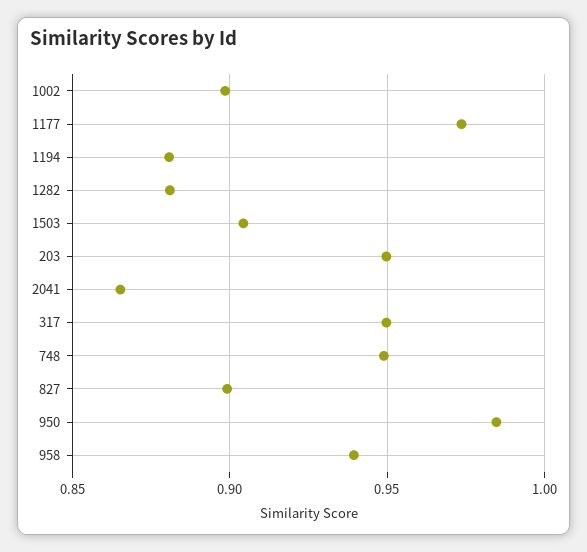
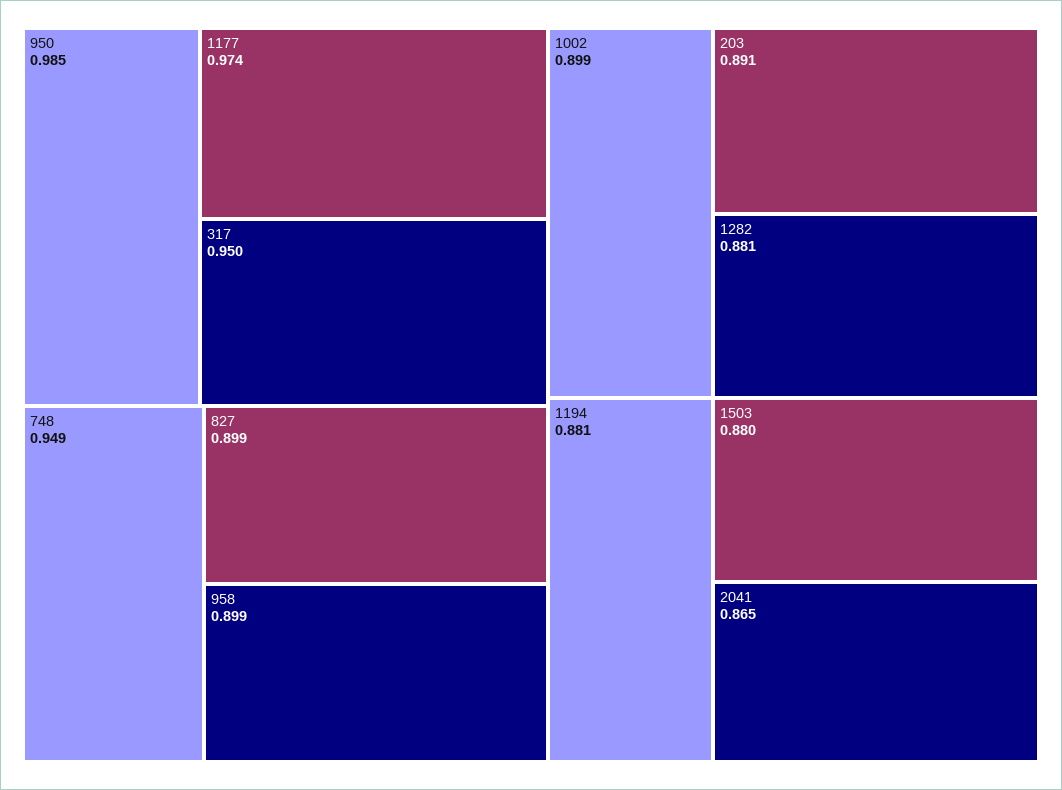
1503: 0.905 -> 0.88
203: 0.95 -> 0.891
958: 0.94 -> 0.899

